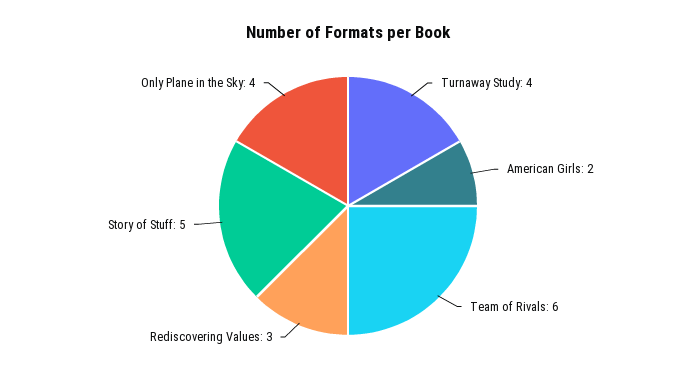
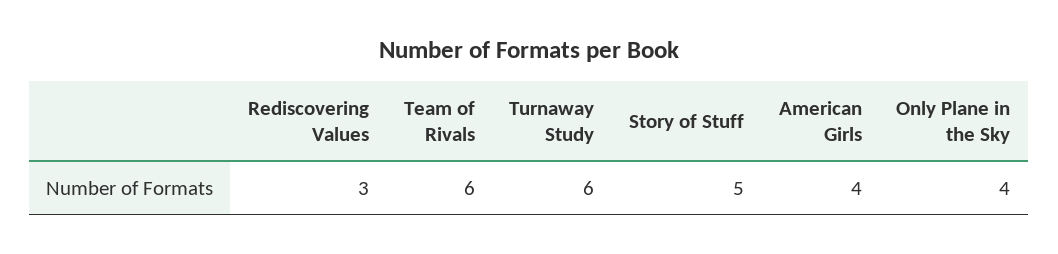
Turnaway Study: 4 -> 6
American Girls: 2 -> 4

